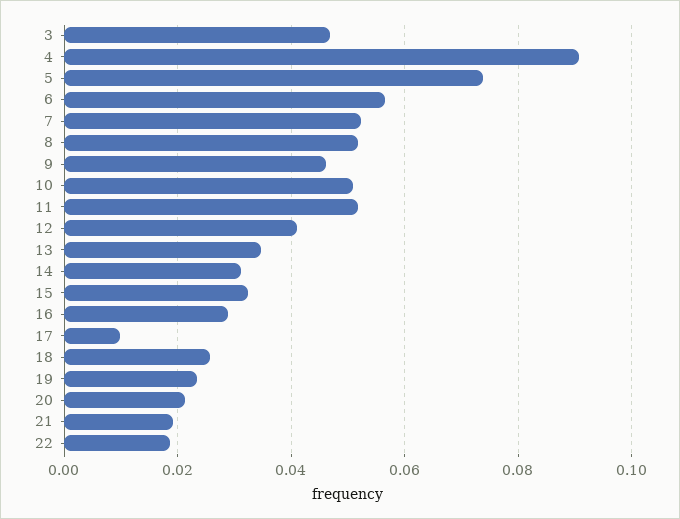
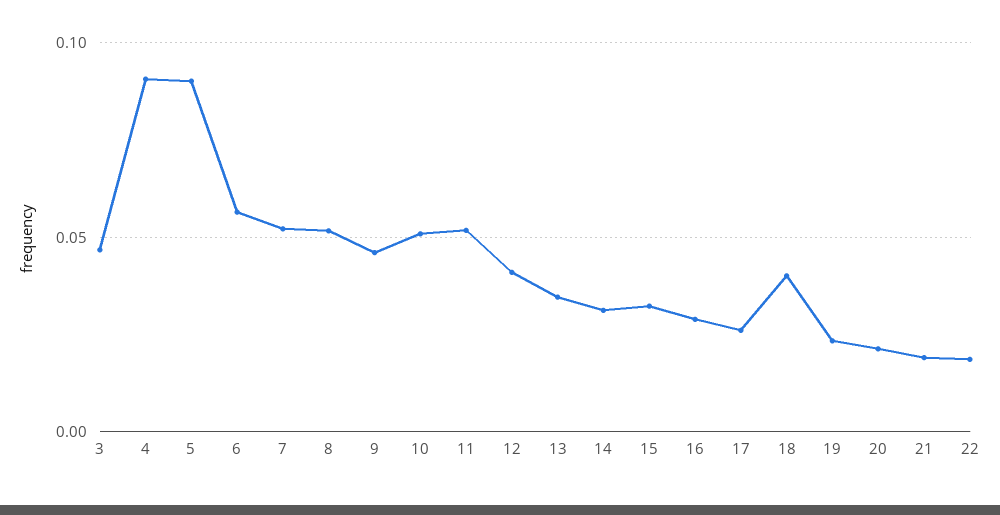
5: 0.074 -> 0.09
17: 0.01 -> 0.025
18: 0.026 -> 0.04

